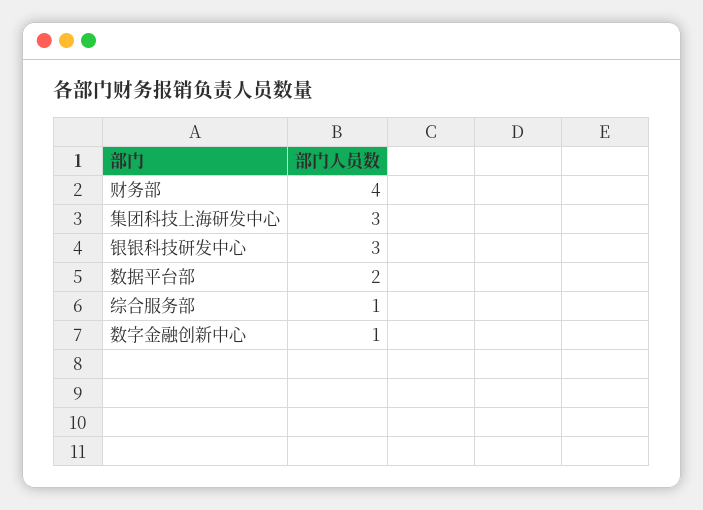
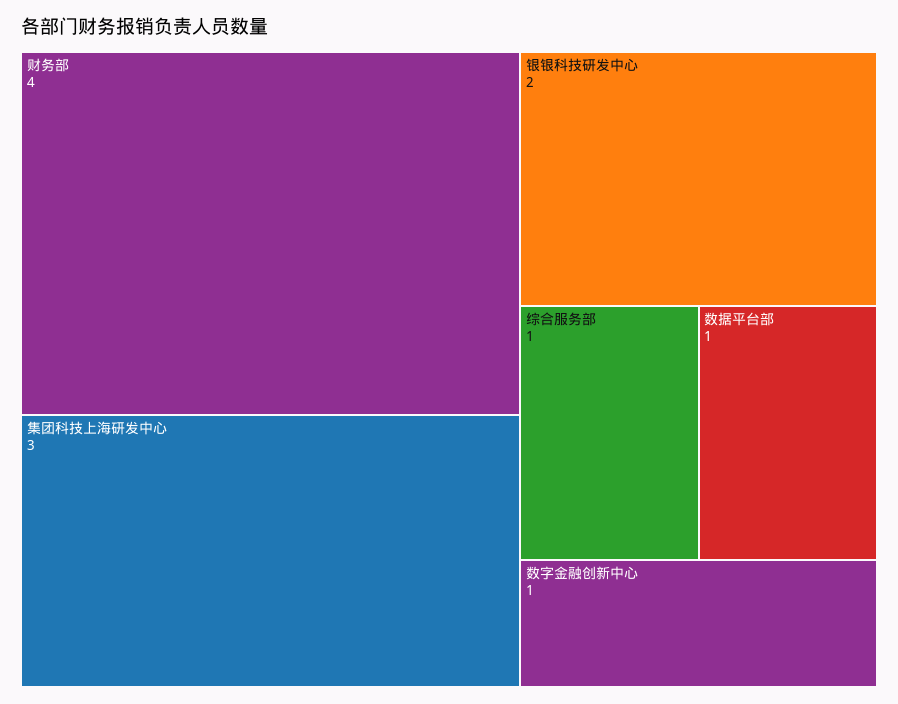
银银科技研发中心: 3 -> 2
数据平台部: 2 -> 1

